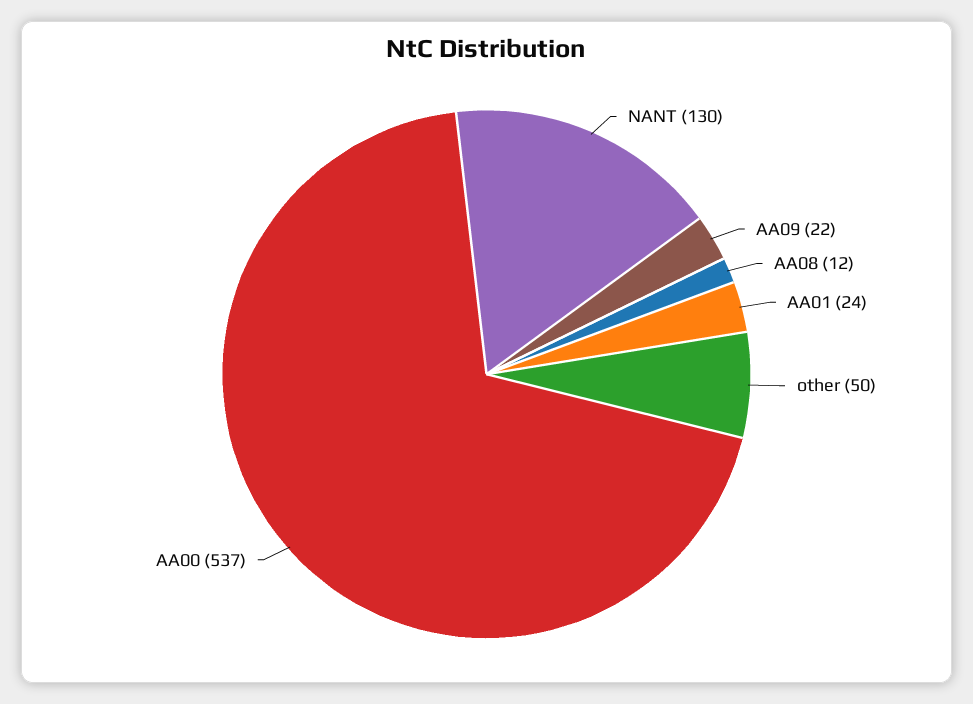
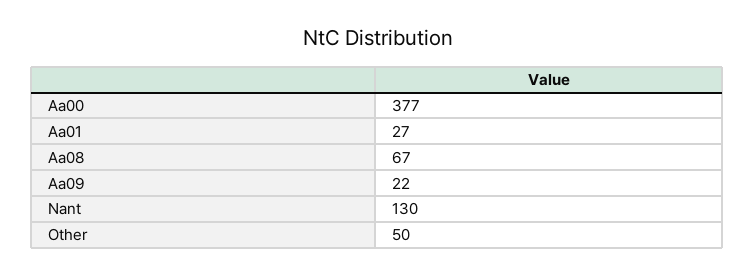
AA08: 12 -> 67
AA01: 24 -> 27
AA00: 537 -> 377

